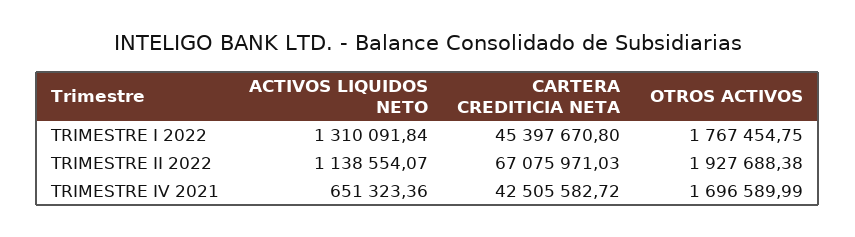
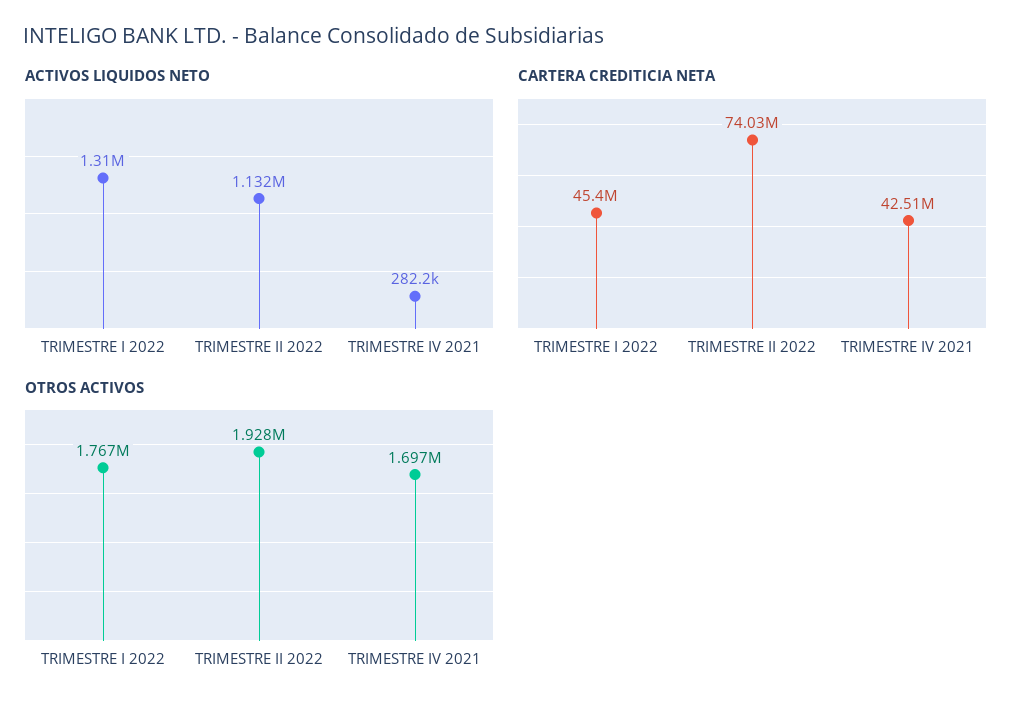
ACTIVOS LIQUIDOS NETO, TRIMESTRE II 2022: 1138554.07 -> 1132000
CARTERA CREDITICIA NETA, TRIMESTRE II 2022: 67075971.03 -> 74030000
ACTIVOS LIQUIDOS NETO, TRIMESTRE IV 2021: 651323.36 -> 282200

